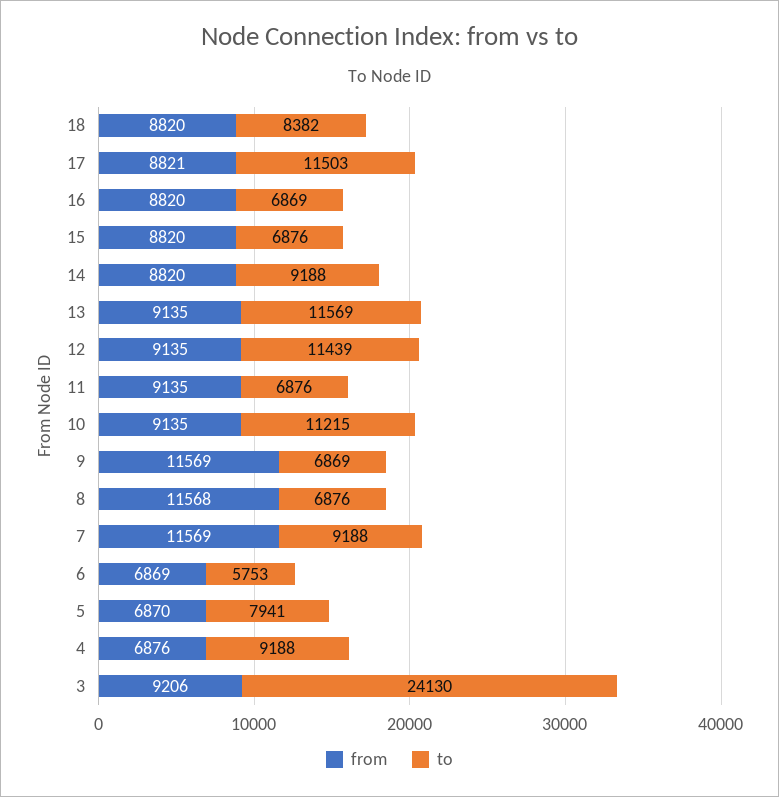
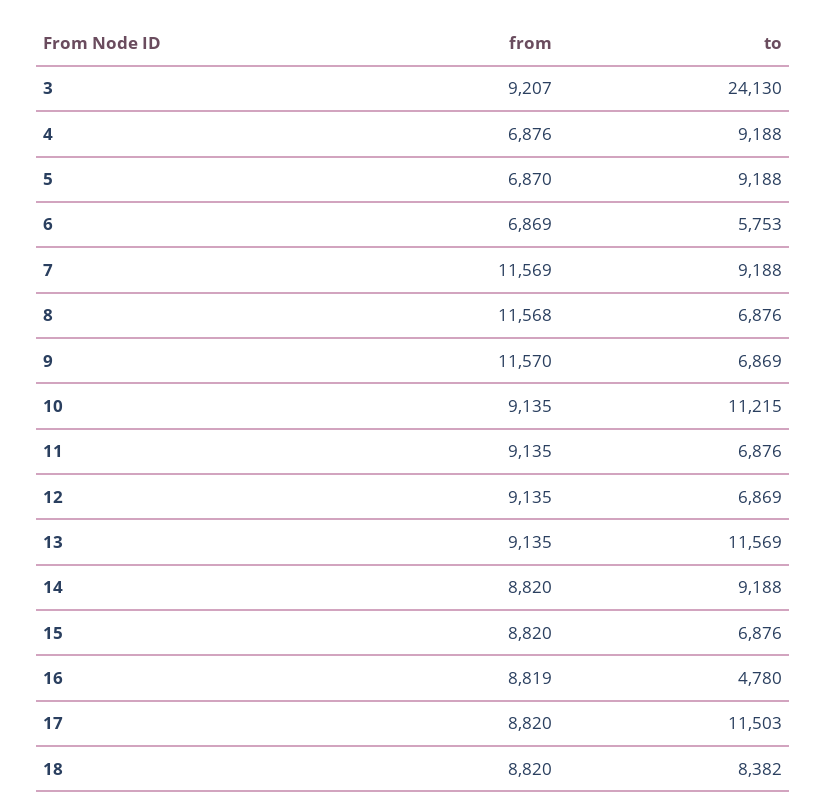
from, 17: 8821 -> 8820
from, 16: 8820 -> 8819
to, 16: 6869 -> 4780
to, 12: 11439 -> 6869
from, 9: 11569 -> 11570
to, 5: 7941 -> 9188
from, 3: 9206 -> 9207

